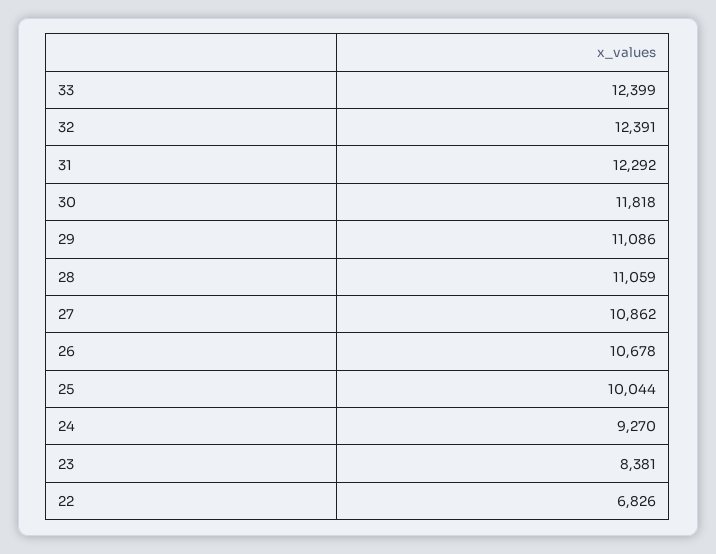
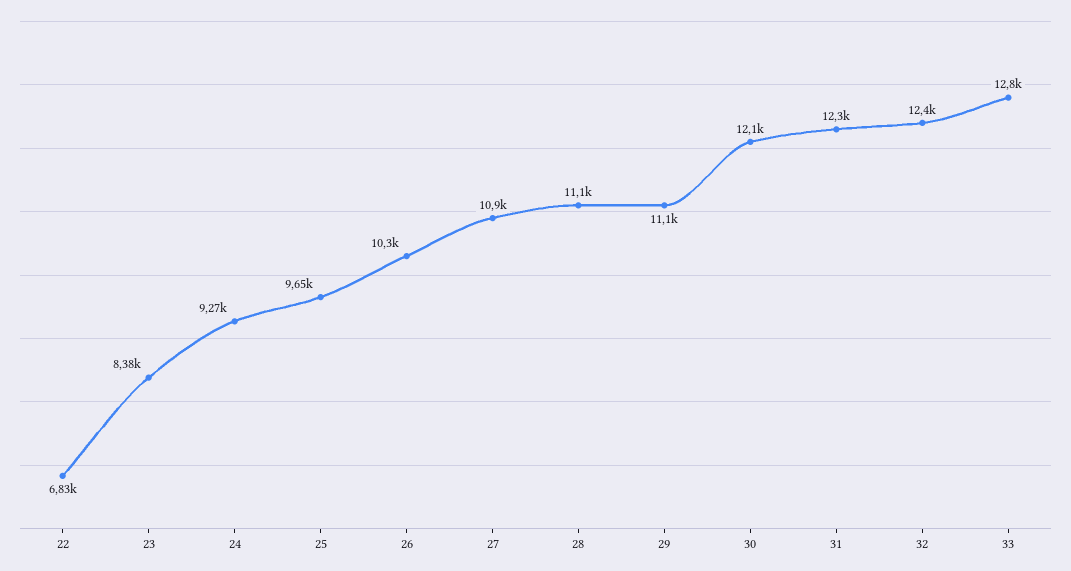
33: 12399 -> 12800
30: 11818 -> 12100
26: 10678 -> 10300
25: 10044 -> 9650

